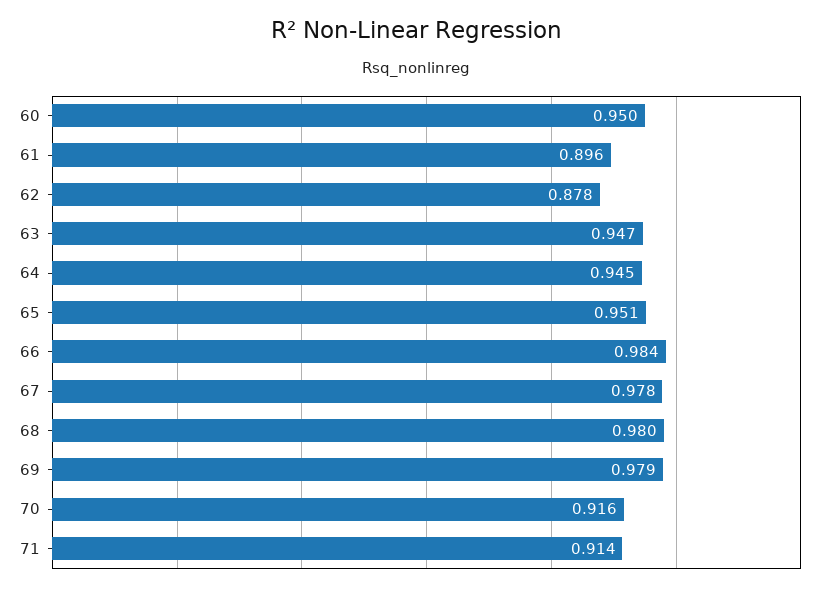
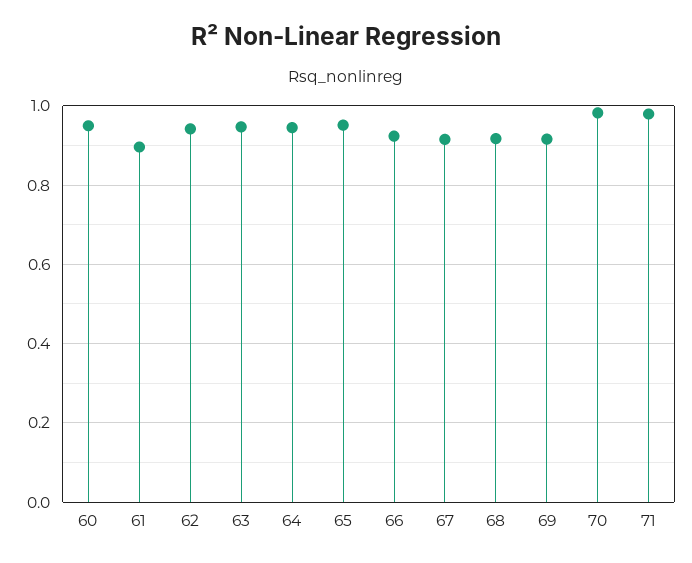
62: 0.878 -> 0.94
66: 0.984 -> 0.92
67: 0.978 -> 0.92
68: 0.98 -> 0.92
69: 0.979 -> 0.92
70: 0.916 -> 0.98
71: 0.914 -> 0.98

